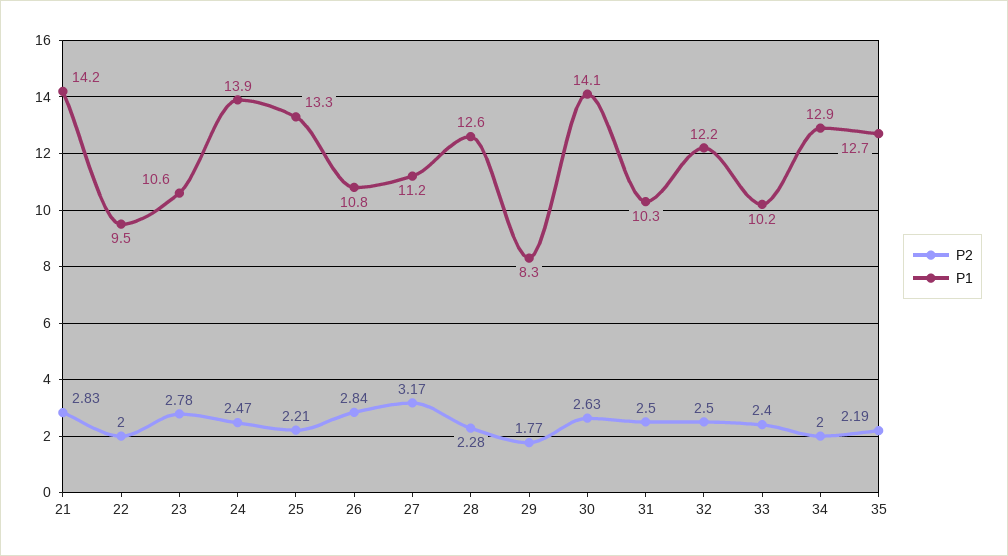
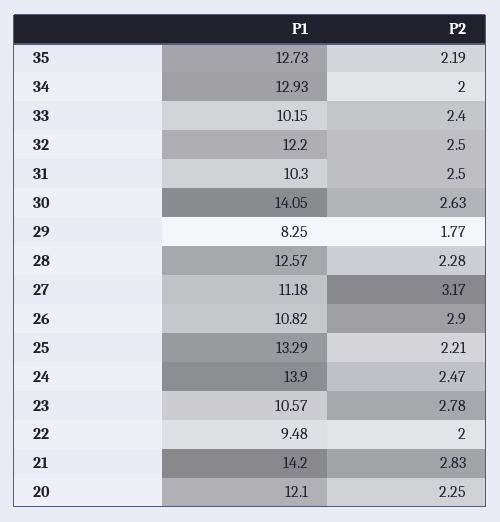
P2, 26: 2.84 -> 2.9
P1, 20: none -> 12.1
P2, 20: none -> 2.25

